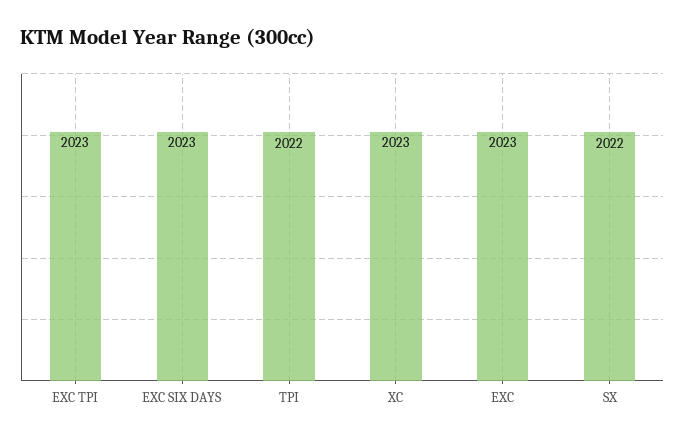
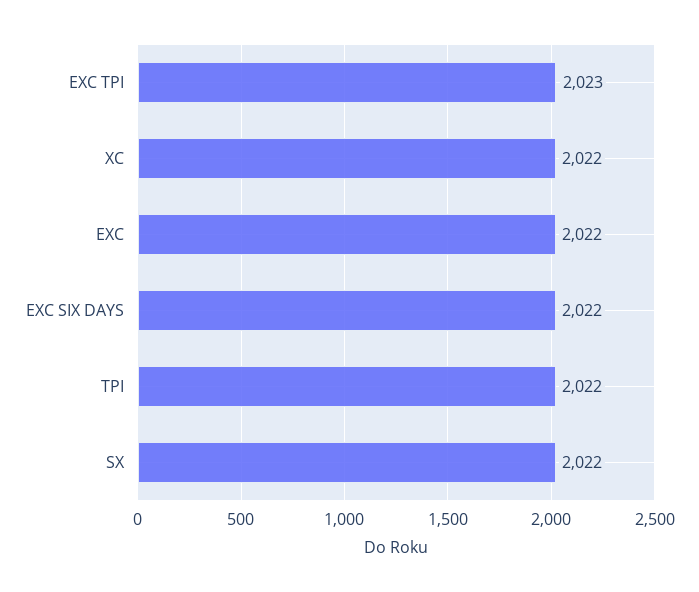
EXC SIX DAYS: 2023 -> 2022
XC: 2023 -> 2022
EXC: 2023 -> 2022

